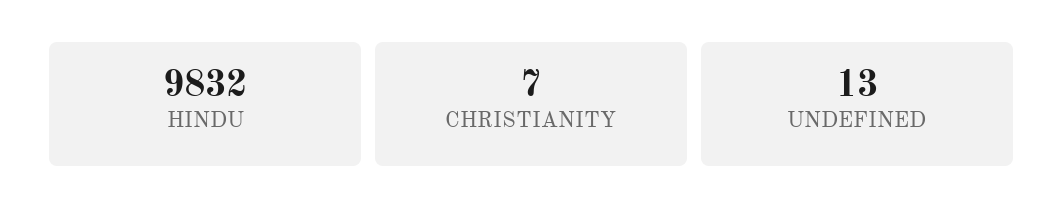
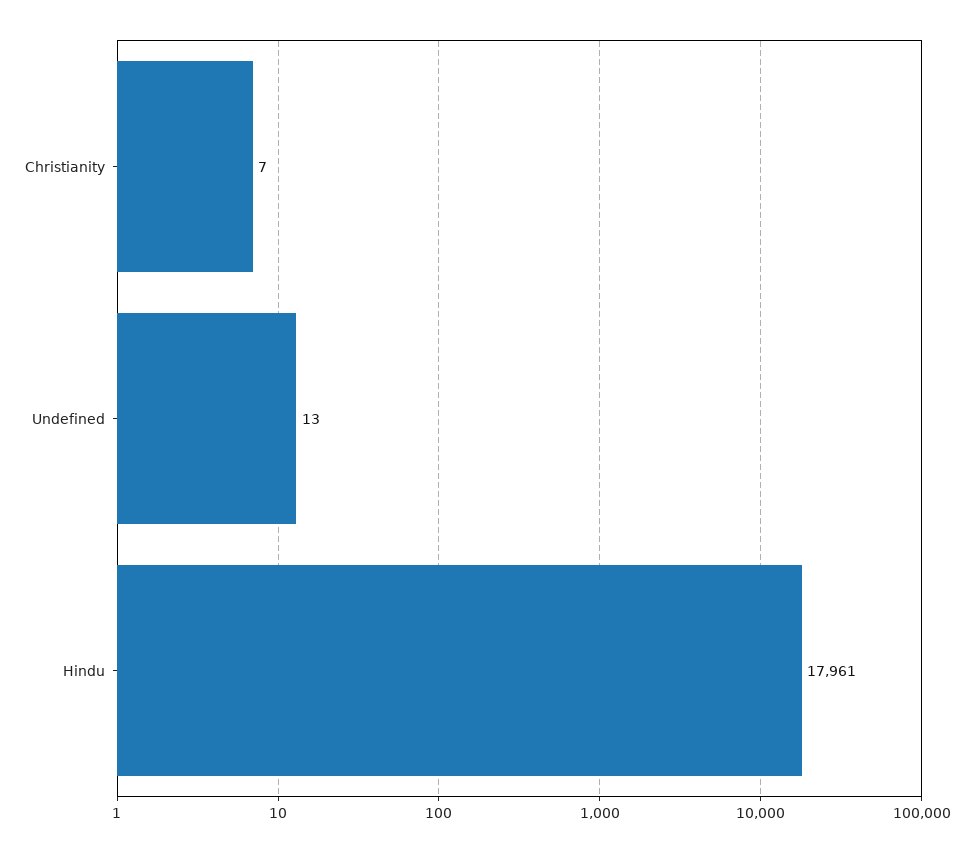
HINDU: 9832 -> 17961

